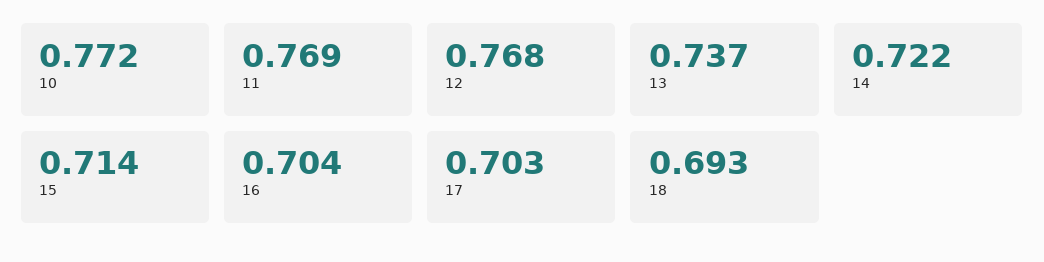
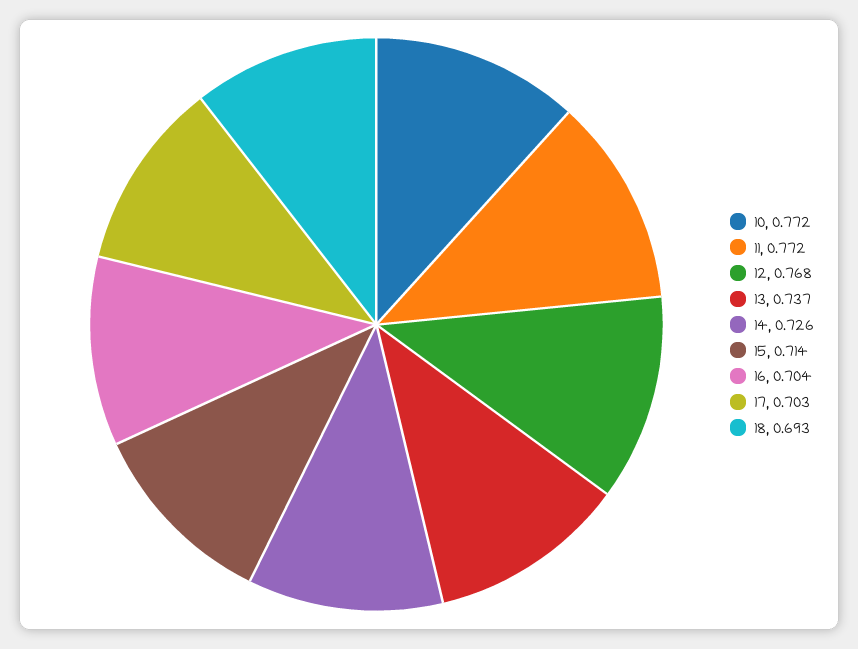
11: 0.769 -> 0.772
14: 0.722 -> 0.726

